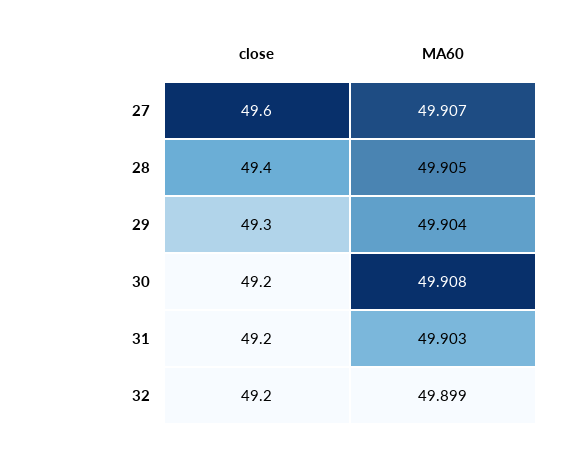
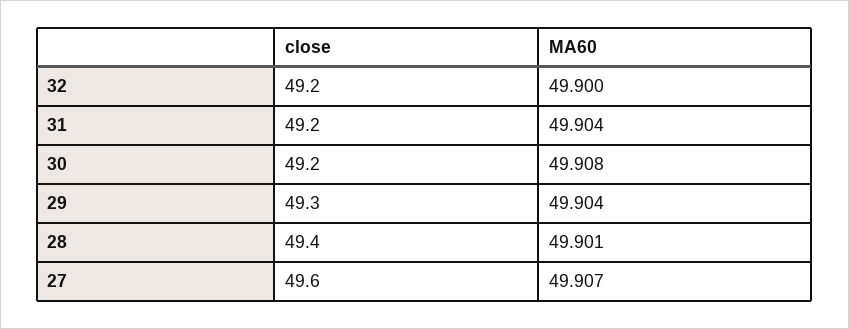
MA60, 28: 49.905 -> 49.901
MA60, 31: 49.903 -> 49.904
MA60, 32: 49.899 -> 49.9

